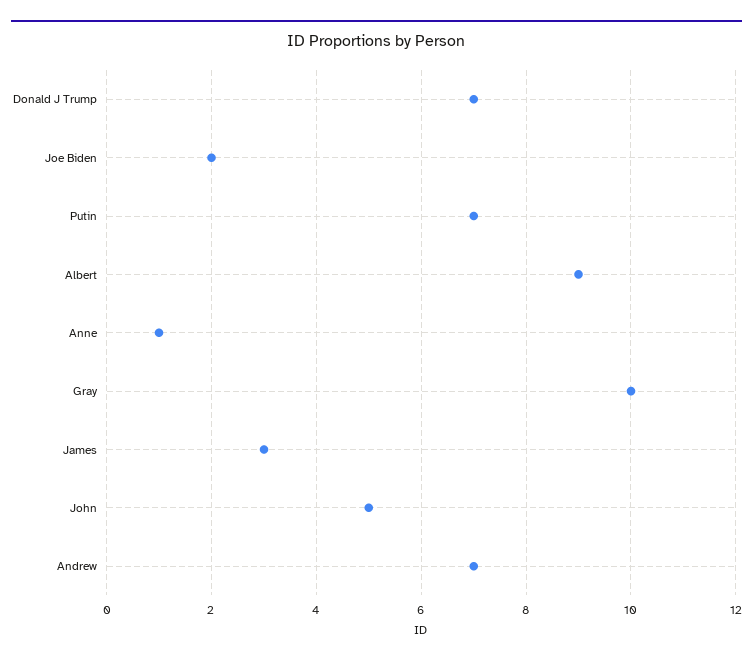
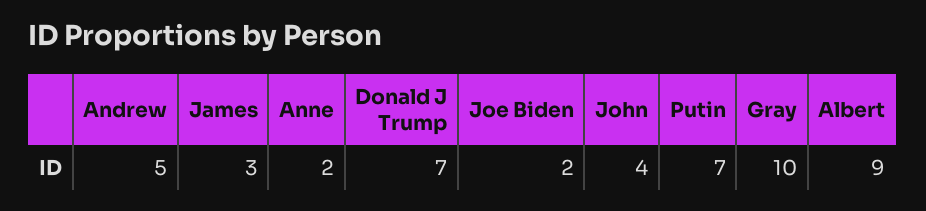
Anne: 1 -> 2
John: 5 -> 4
Andrew: 7 -> 5

